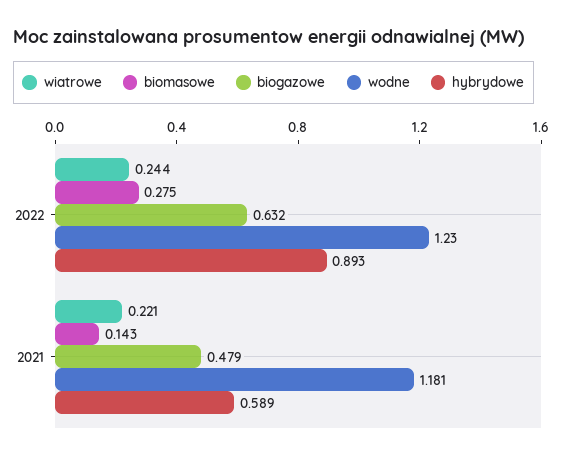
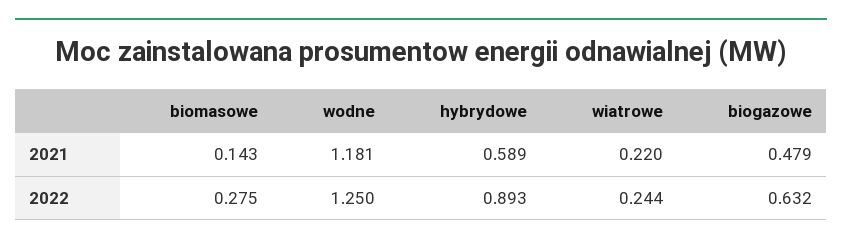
wodne, 2022: 1.23 -> 1.25
wiatrowe, 2021: 0.221 -> 0.22

